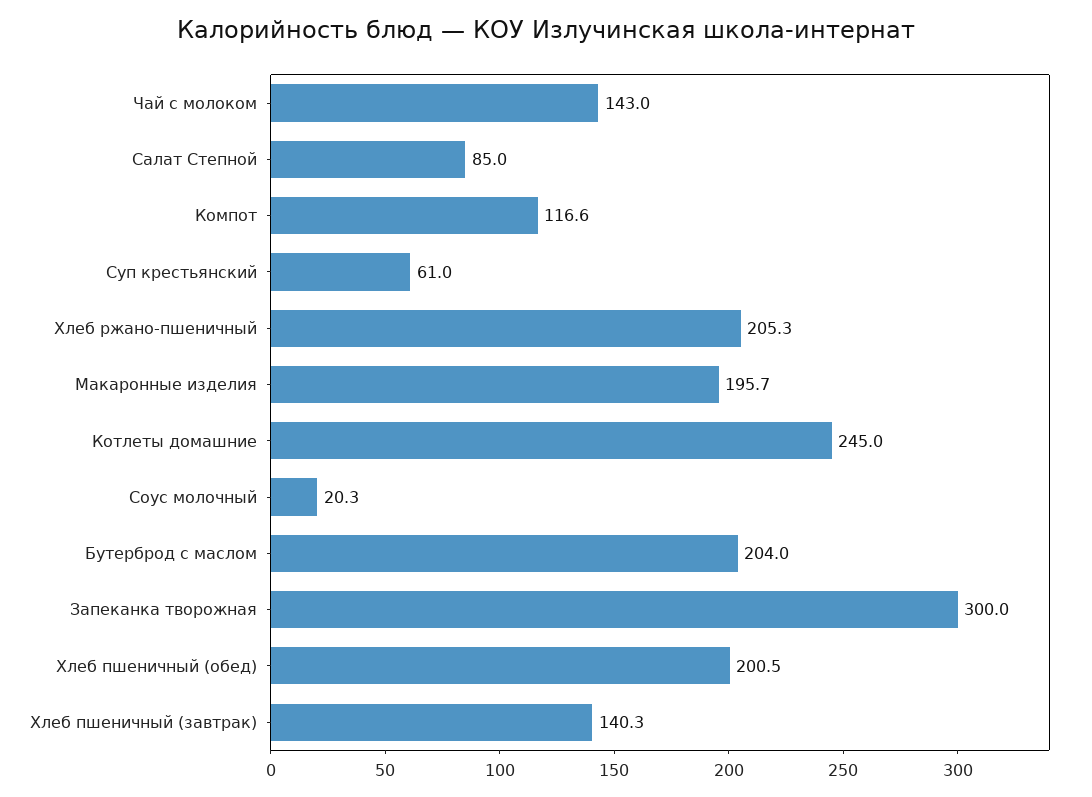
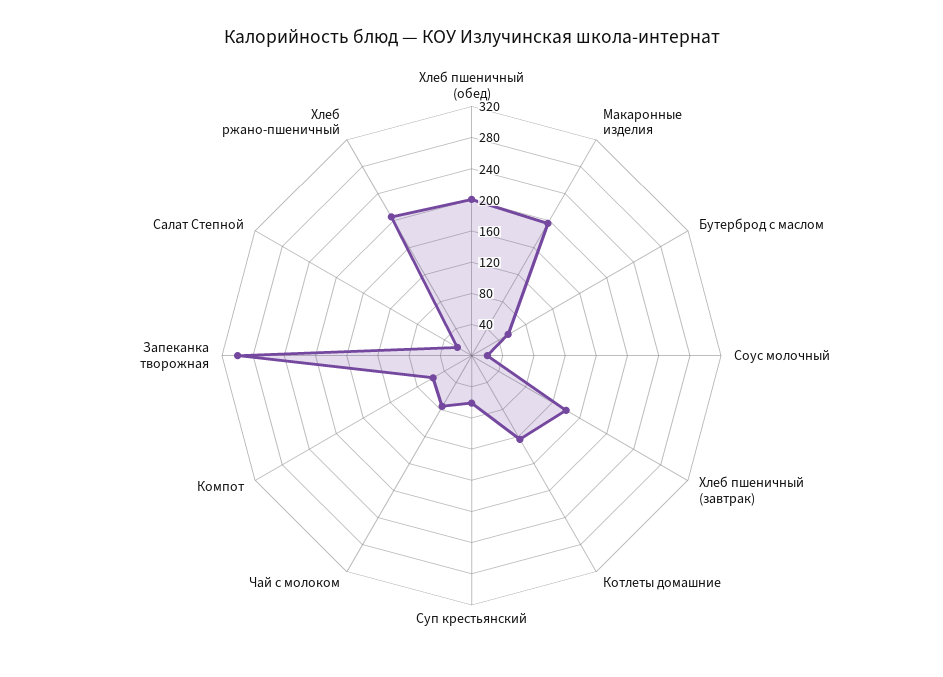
Чай с молоком: 143 -> 80
Салат Степной: 85 -> 20
Компот: 116.6 -> 60
Котлеты домашние: 245 -> 120
Бутерброд с маслом: 204 -> 60

